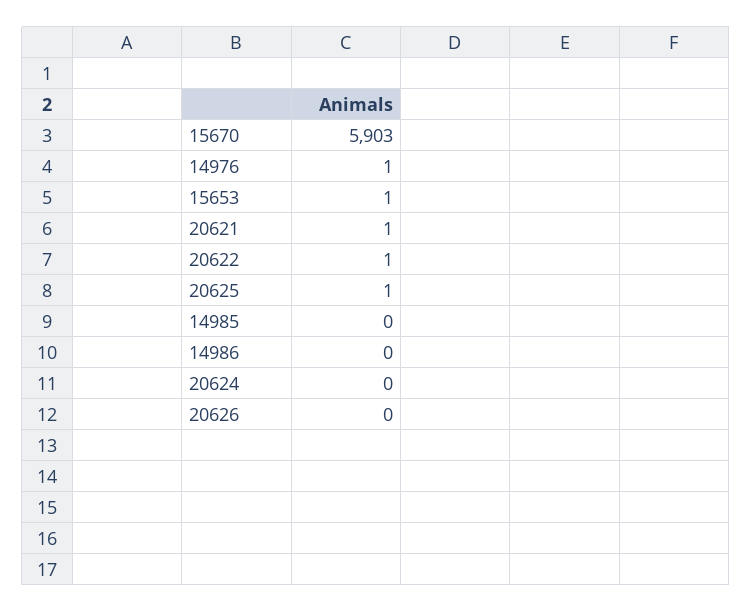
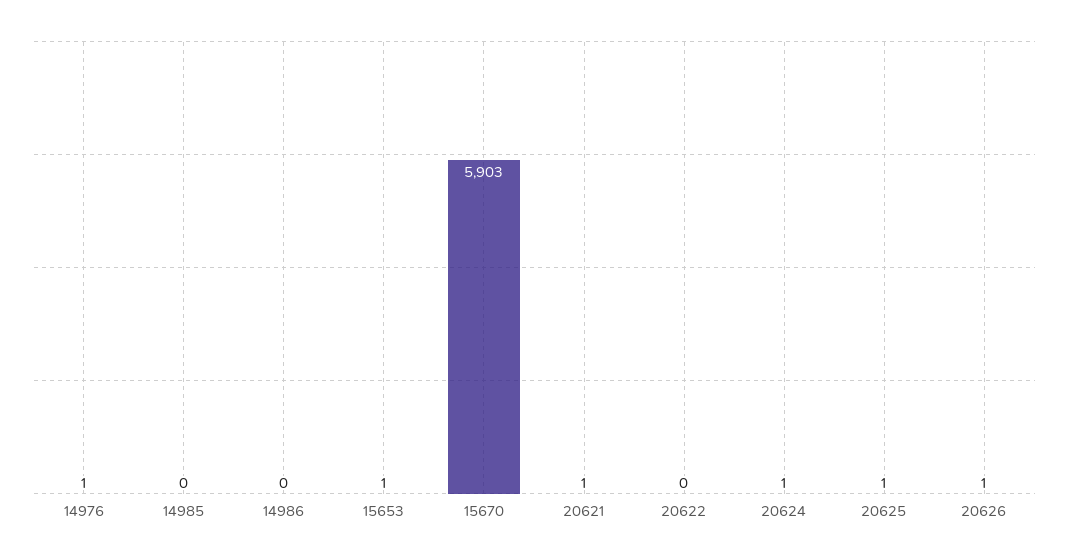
20622: 1 -> 0
20624: 0 -> 1
20626: 0 -> 1

